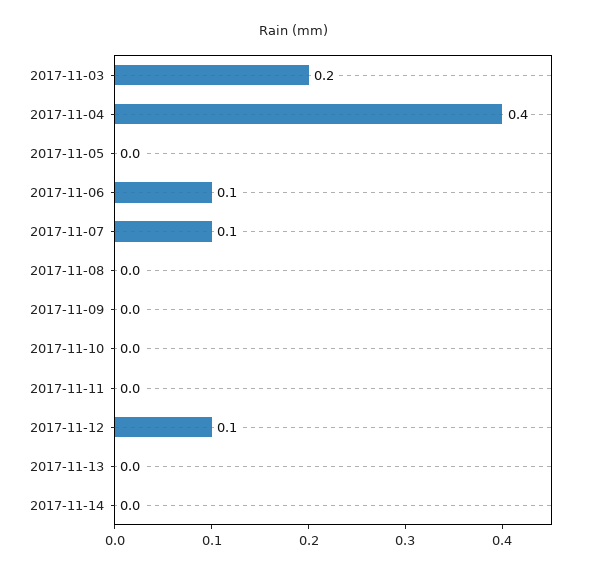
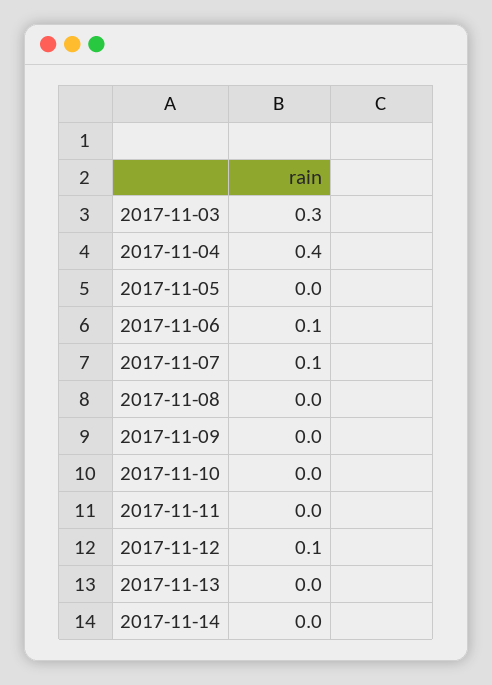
2017-11-03: 0.2 -> 0.3

